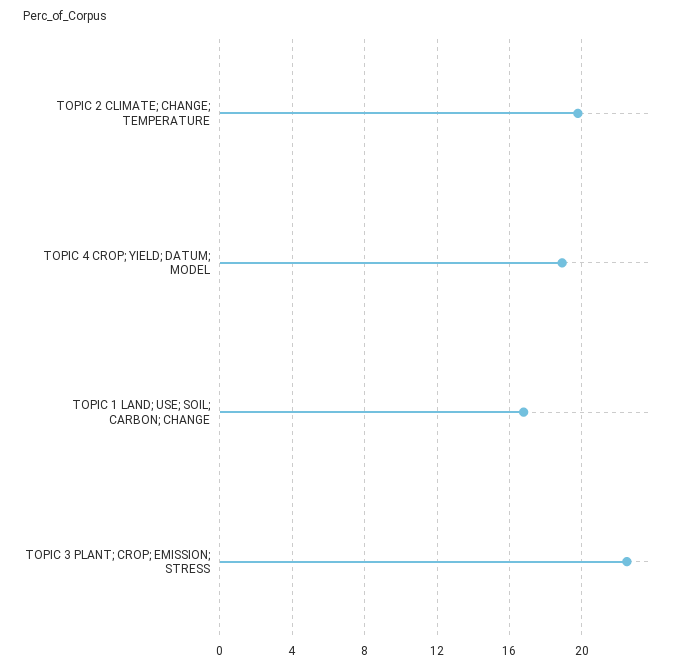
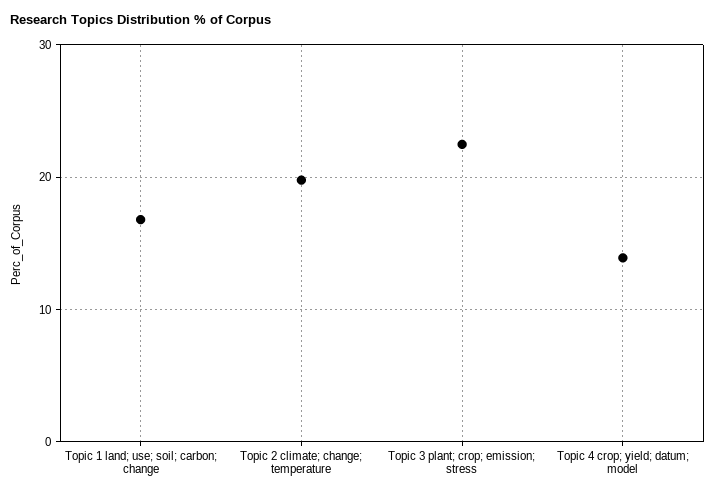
TOPIC 4 CROP; YIELD; DATUM; MODEL: 19 -> 14

